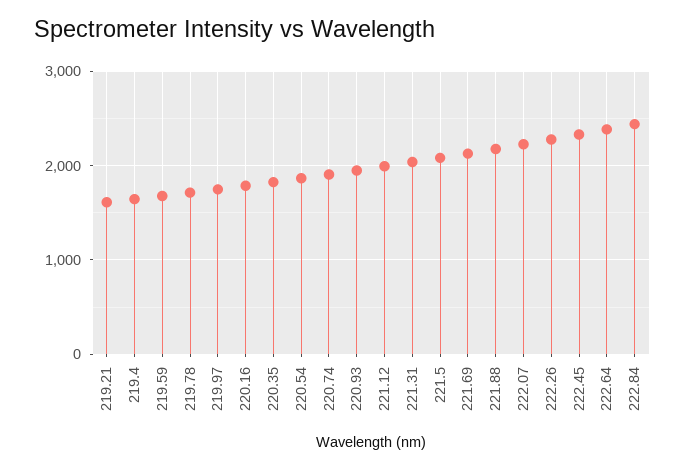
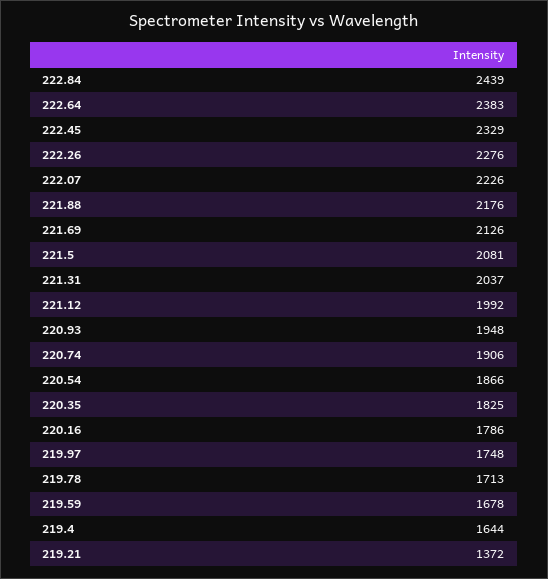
219.21: 1600 -> 1372

